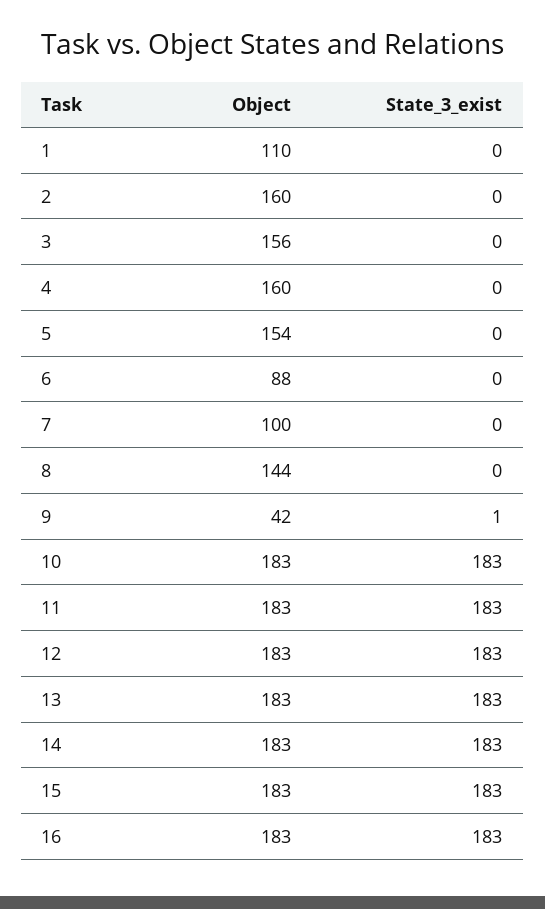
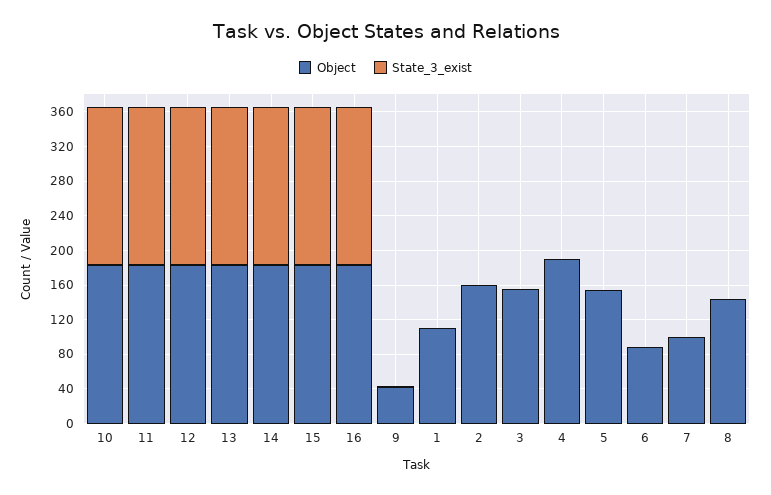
Object, 4: 160 -> 190

